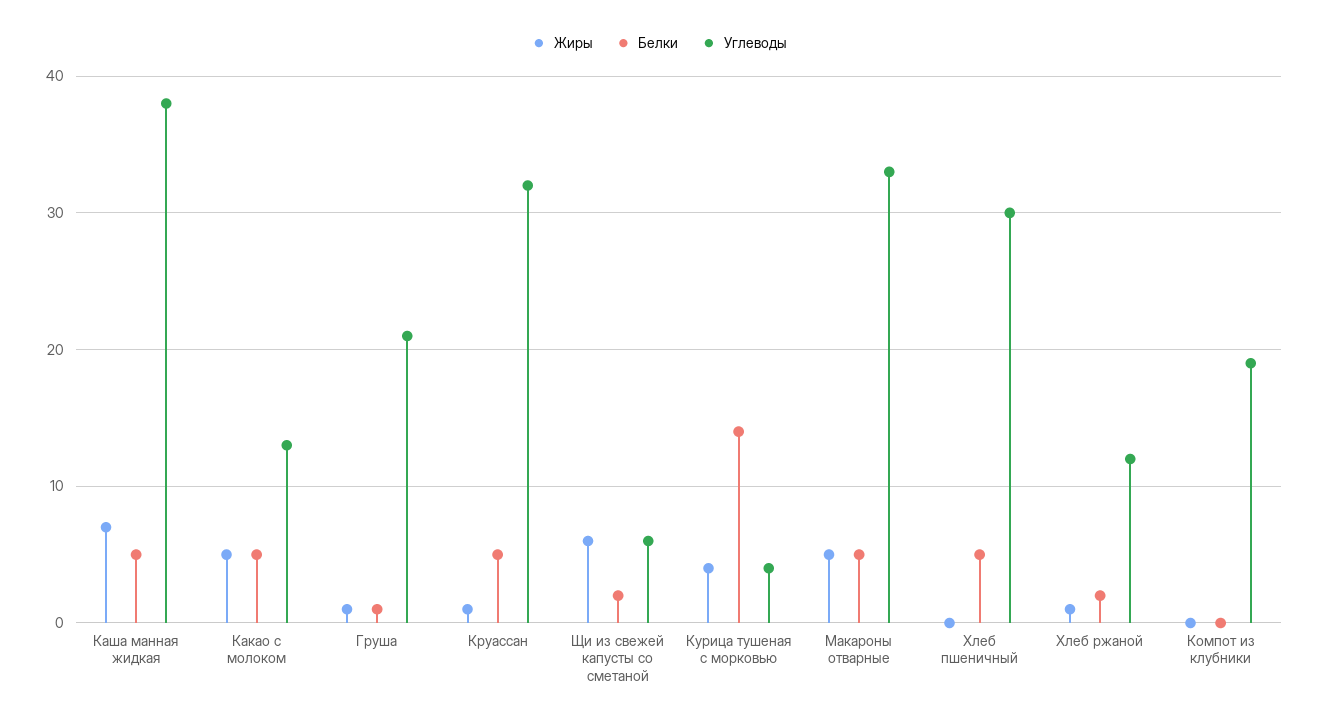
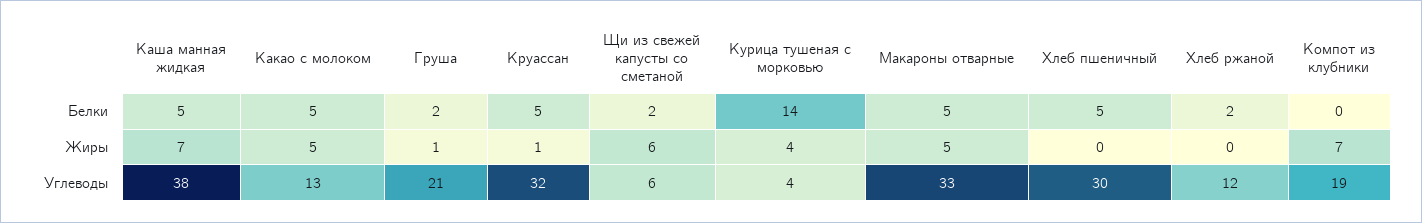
Белки, Груша: 1 -> 2
Жиры, Хлеб ржаной: 1 -> 0
Жиры, Компот из клубники: 0 -> 7

